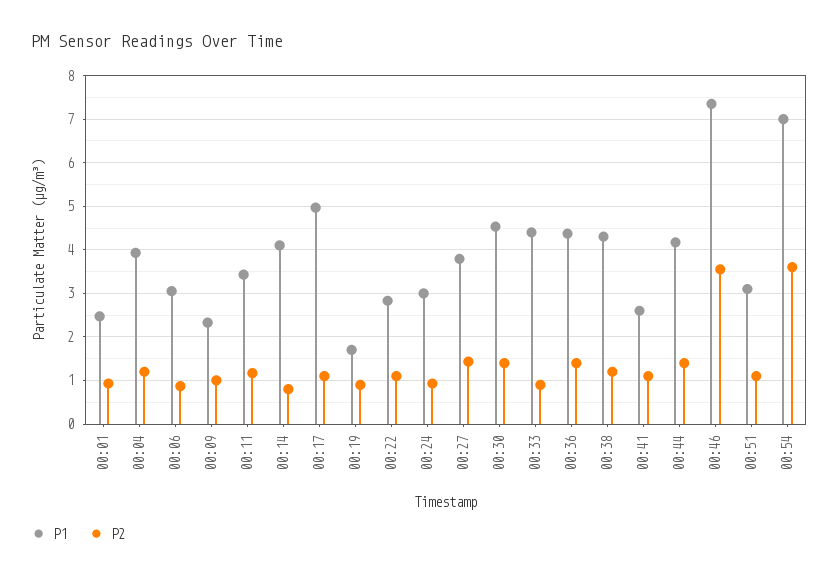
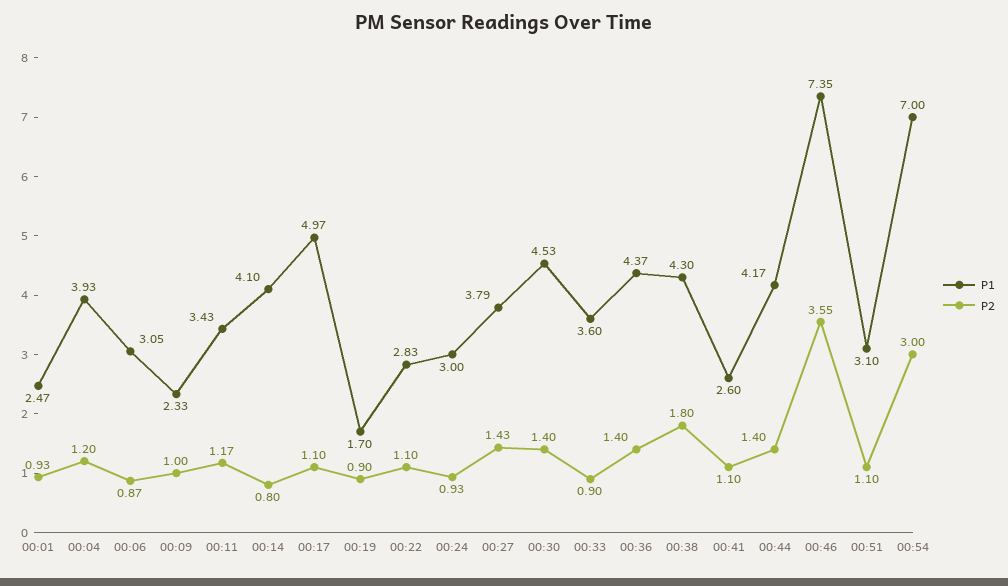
P1, 00:33: 4.4 -> 3.6
P2, 00:38: 1.2 -> 1.8
P2, 00:54: 3.6 -> 3

